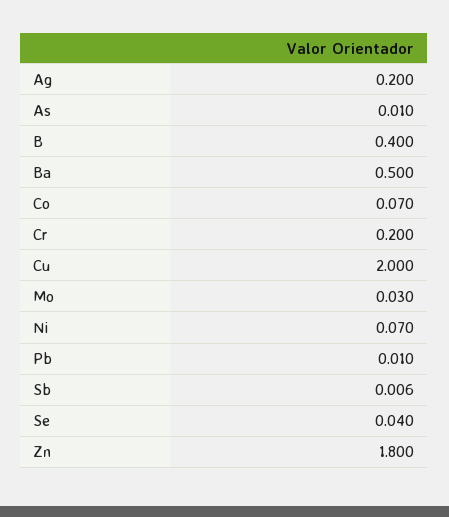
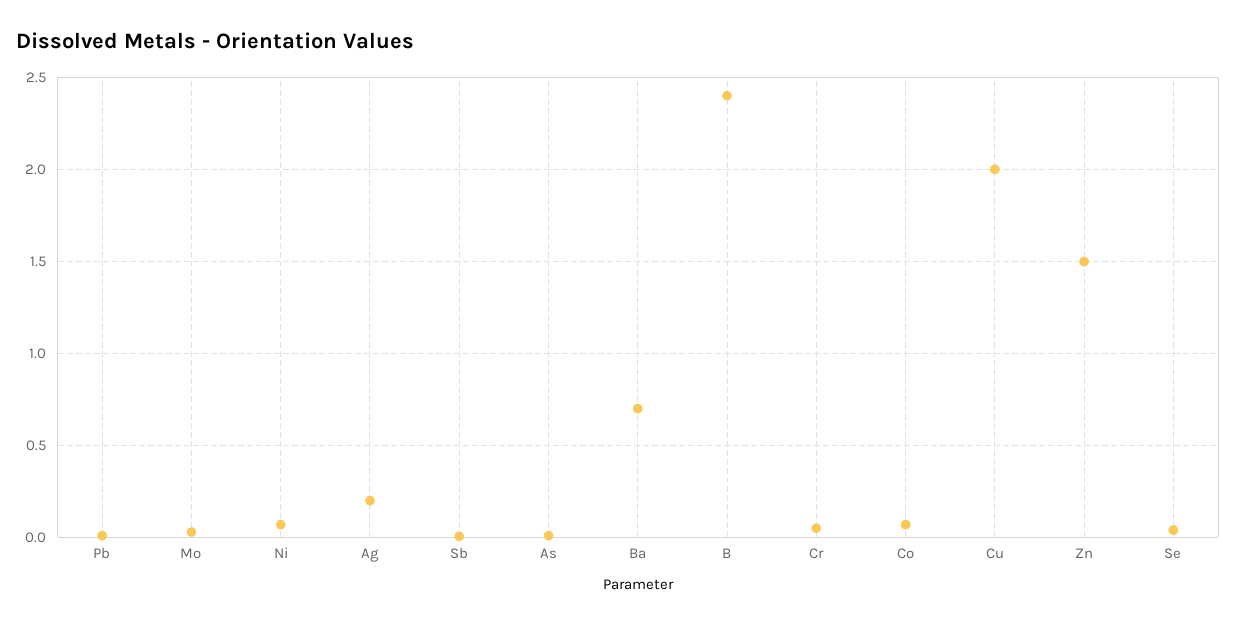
B: 0.4 -> 2.4
Ba: 0.5 -> 0.7
Cr: 0.2 -> 0.05
Zn: 1.8 -> 1.5

